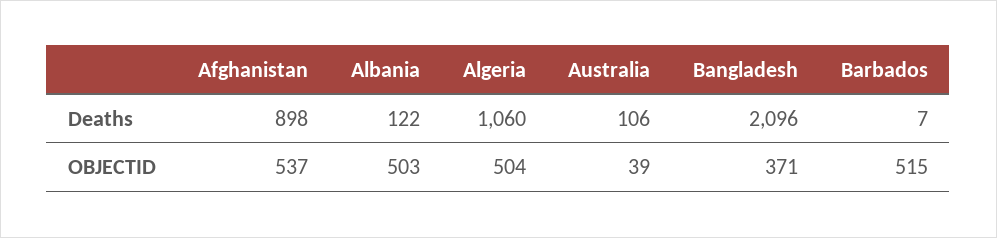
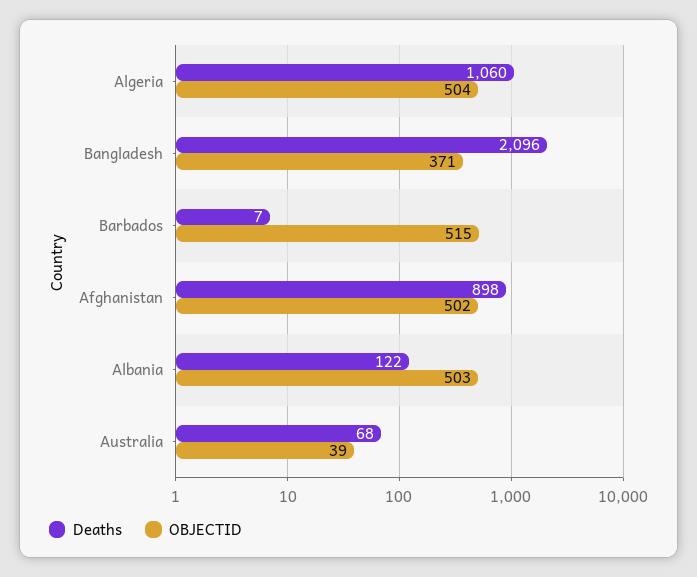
Deaths, Australia: 106 -> 68
OBJECTID, Afghanistan: 537 -> 502

